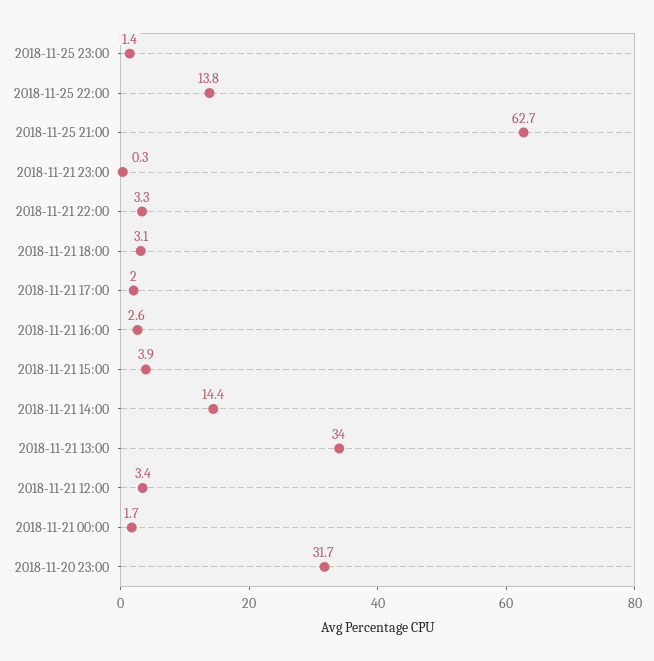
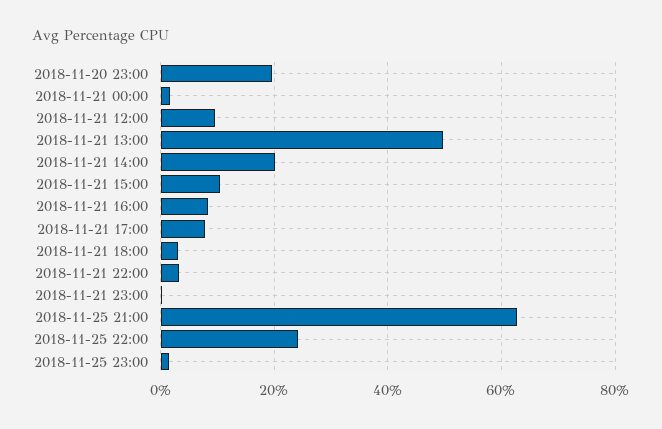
2018-11-25 22:00: 13.8 -> 24
2018-11-21 17:00: 2 -> 8
2018-11-21 16:00: 2.6 -> 8
2018-11-21 15:00: 3.9 -> 10
2018-11-21 14:00: 14.4 -> 20
2018-11-21 13:00: 34 -> 50
2018-11-21 12:00: 3.4 -> 10
2018-11-20 23:00: 31.7 -> 20

